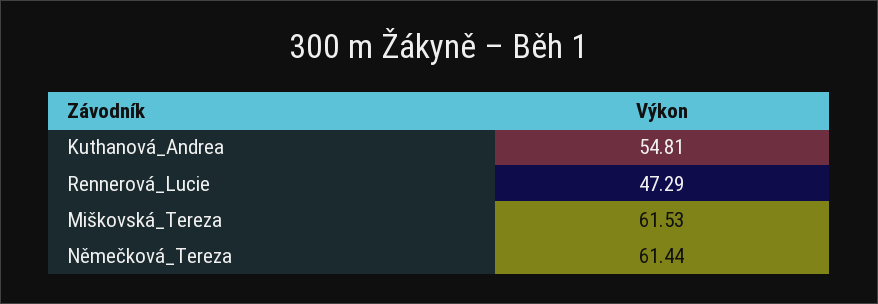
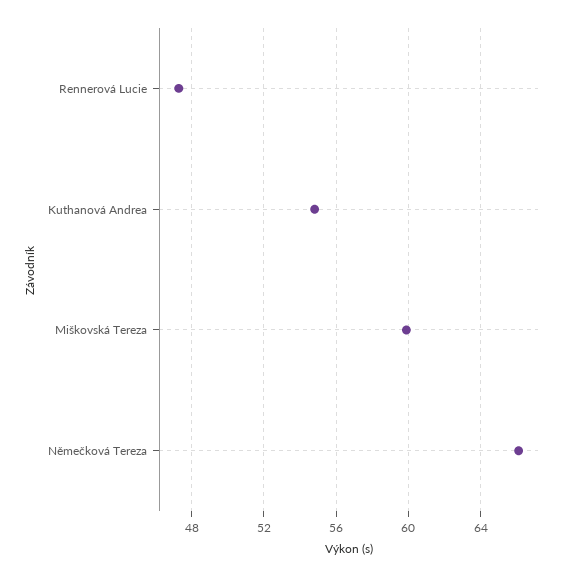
Miškovská_Tereza: 61.53 -> 60
Němečková_Tereza: 61.44 -> 66

